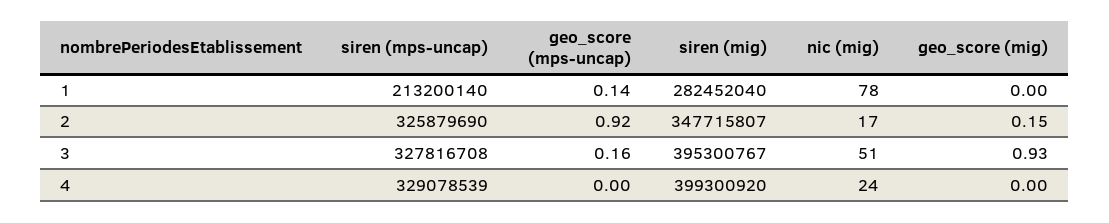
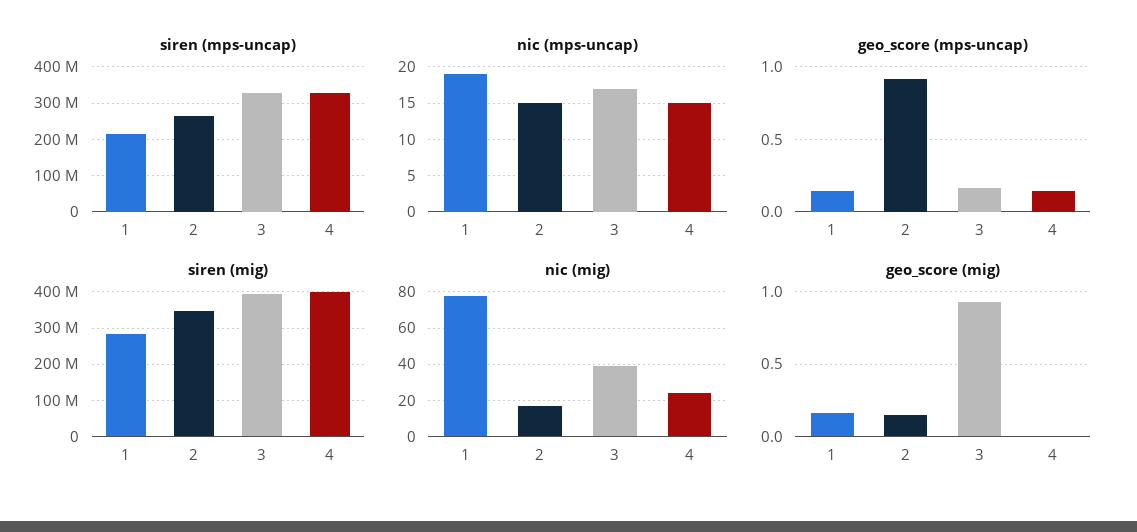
geo_score (mig), 1: 0 -> 0.15
siren (mps-uncap), 2: 325879690 -> 260000000
nic (mig), 3: 51 -> 40
geo_score (mps-uncap), 4: 0 -> 0.15
nic (mps-uncap), 1: none -> 19
nic (mps-uncap), 2: none -> 15
nic (mps-uncap), 3: none -> 17
nic (mps-uncap), 4: none -> 15

